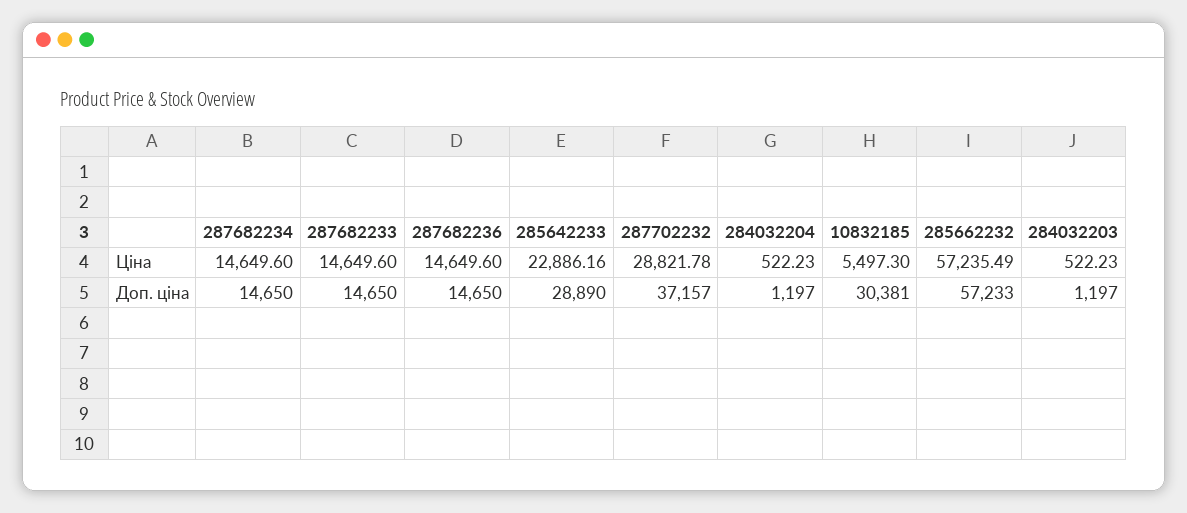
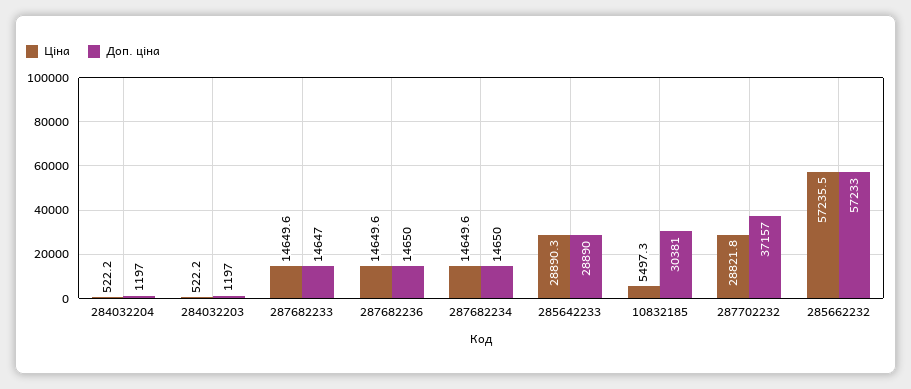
Ціна, 285642233: 22886.16 -> 28890.3
Доп. ціна, 287682233: 14650 -> 14647

